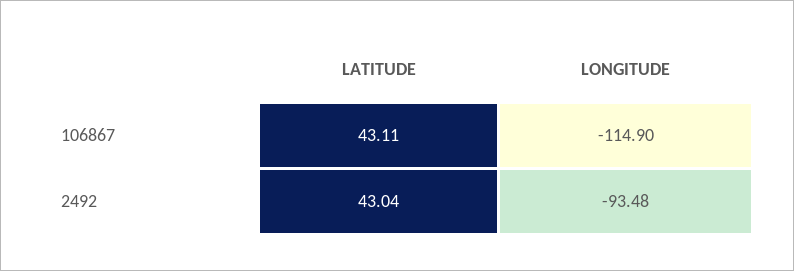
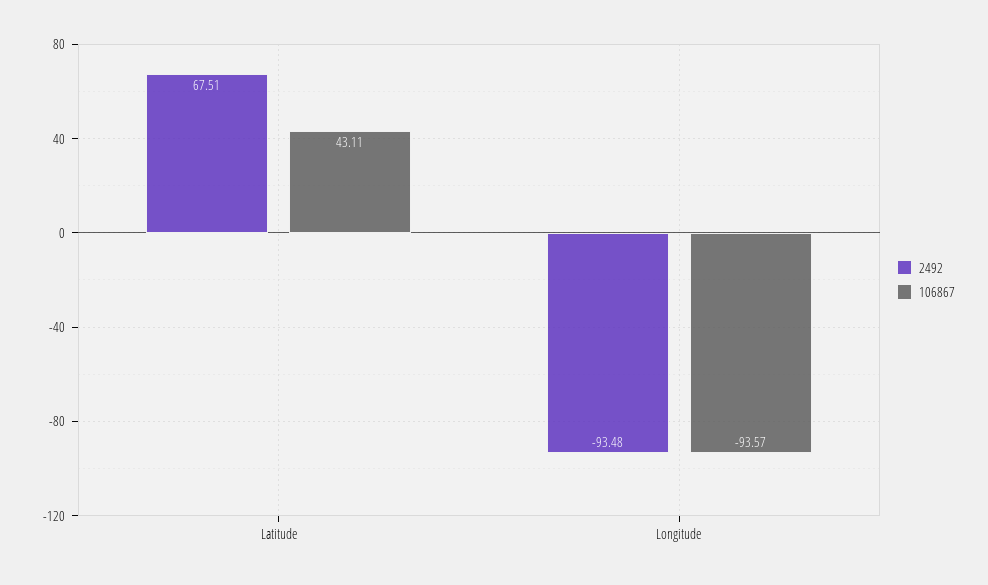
106867, LONGITUDE: -114.9 -> -93.57
2492, LATITUDE: 43.04 -> 67.51

